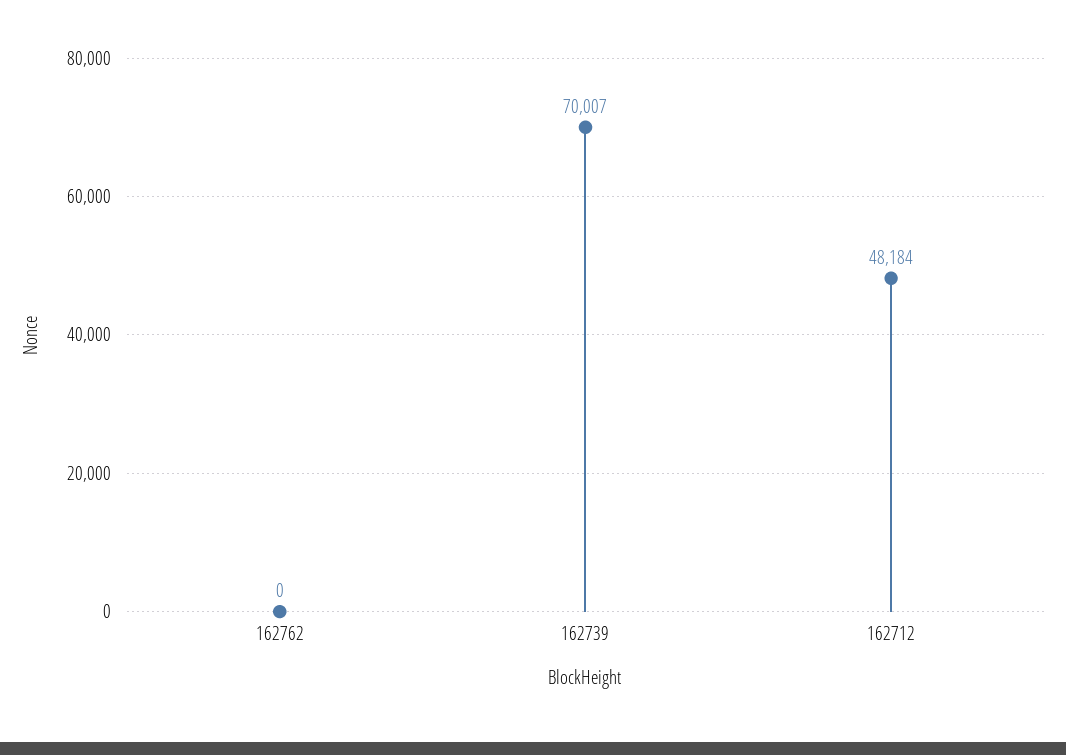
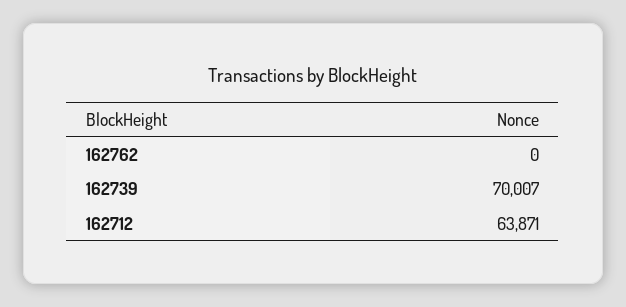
162712: 48184 -> 63871

